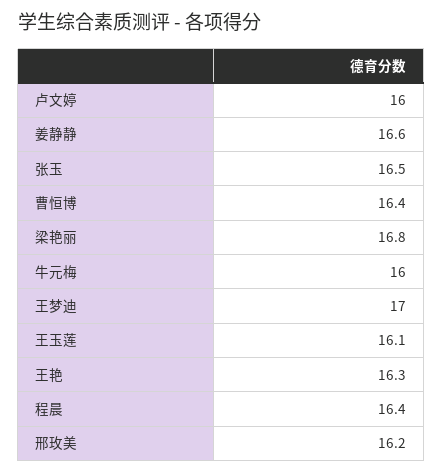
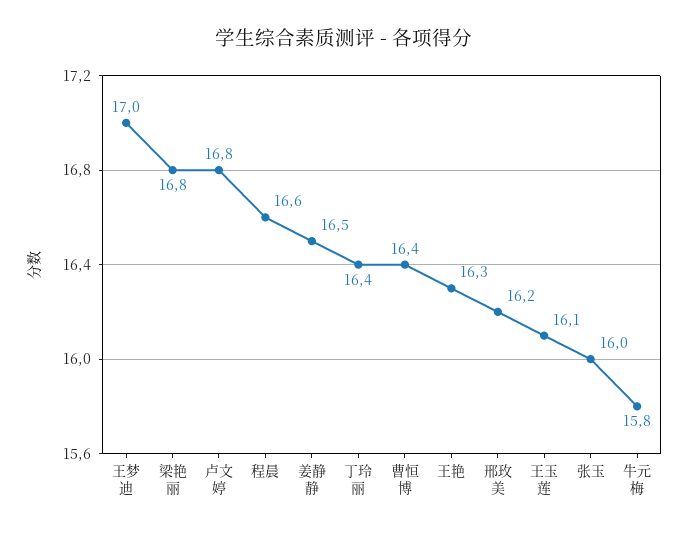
卢文婷: 16 -> 16.8
姜静静: 16.6 -> 16.5
张玉: 16.5 -> 16
牛元梅: 16 -> 15.8
程晨: 16.4 -> 16.6
丁玲丽: none -> 16.4

